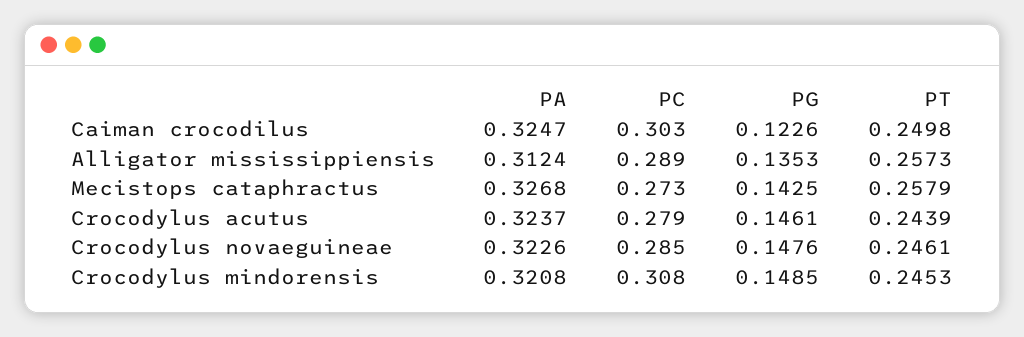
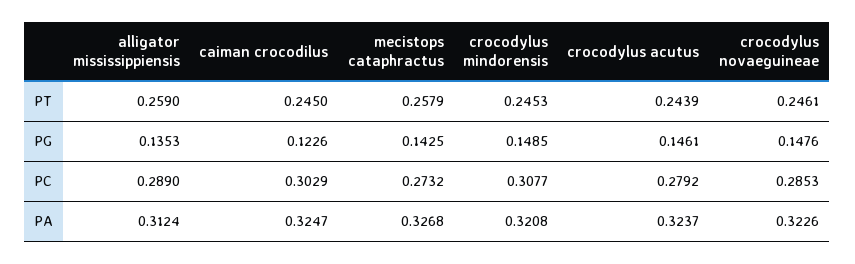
PT, Caiman crocodilus: 0.2498 -> 0.245
PT, Alligator mississippiensis: 0.2573 -> 0.259

